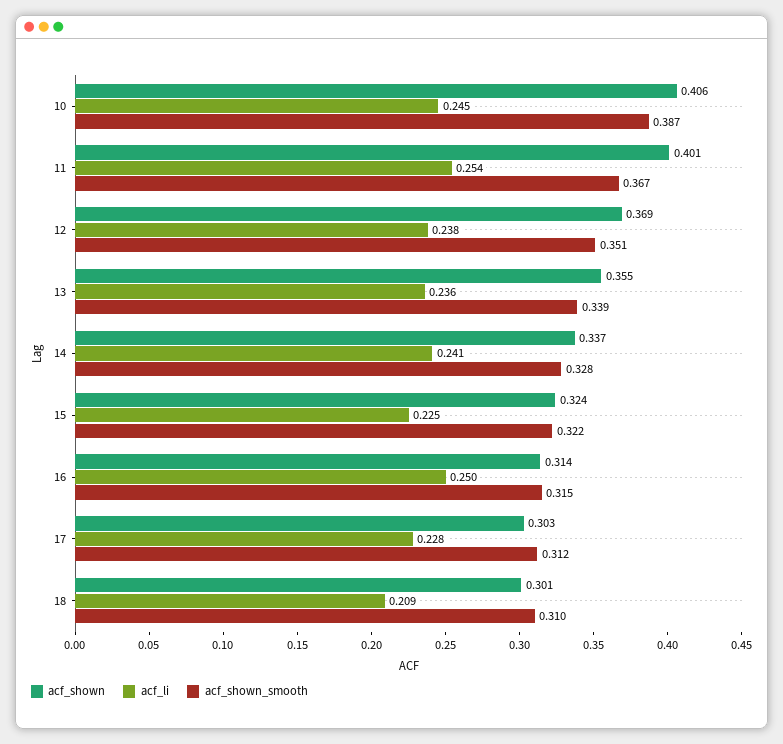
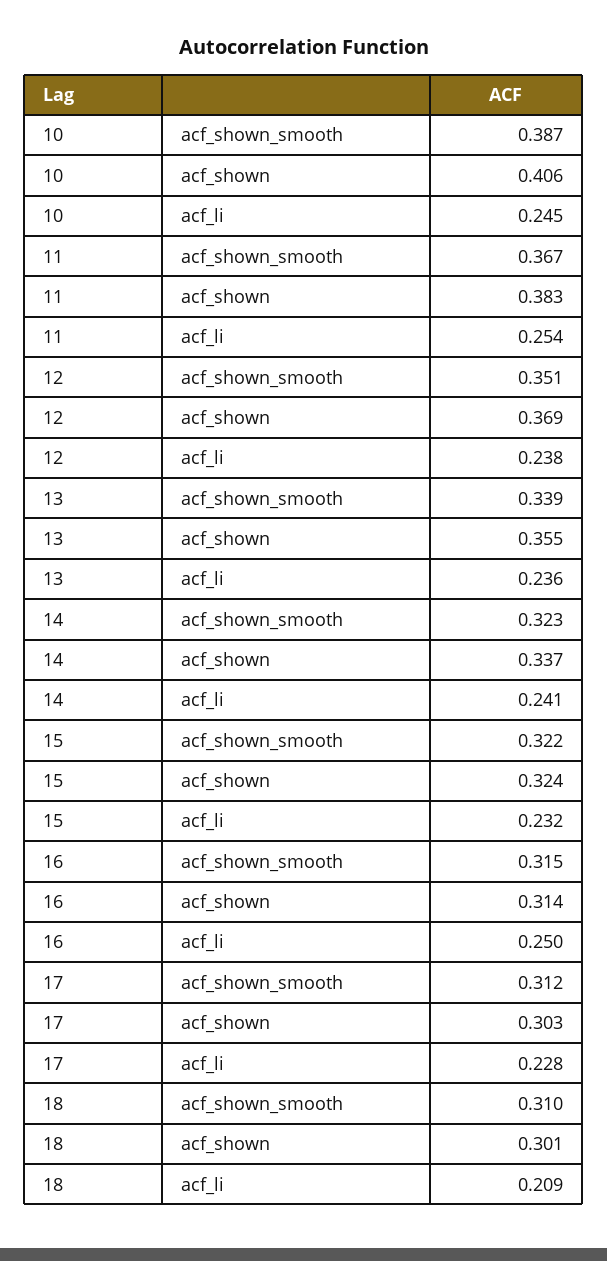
acf_shown, 11: 0.401 -> 0.383
acf_shown_smooth, 14: 0.328 -> 0.323
acf_li, 15: 0.225 -> 0.232

